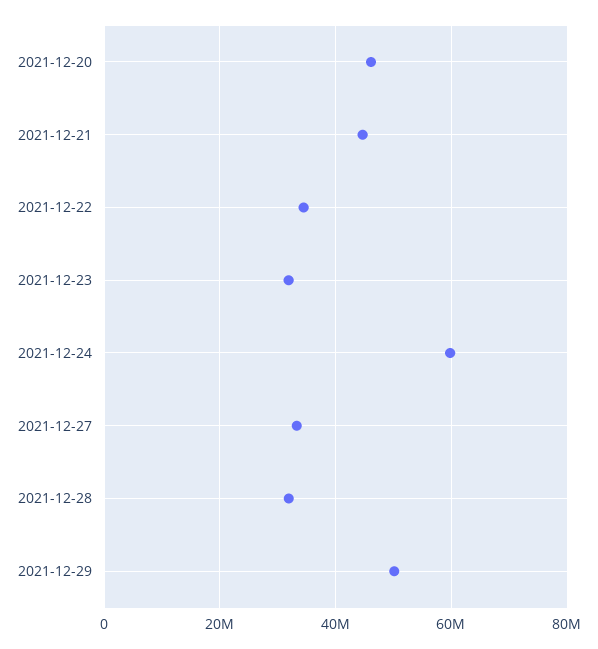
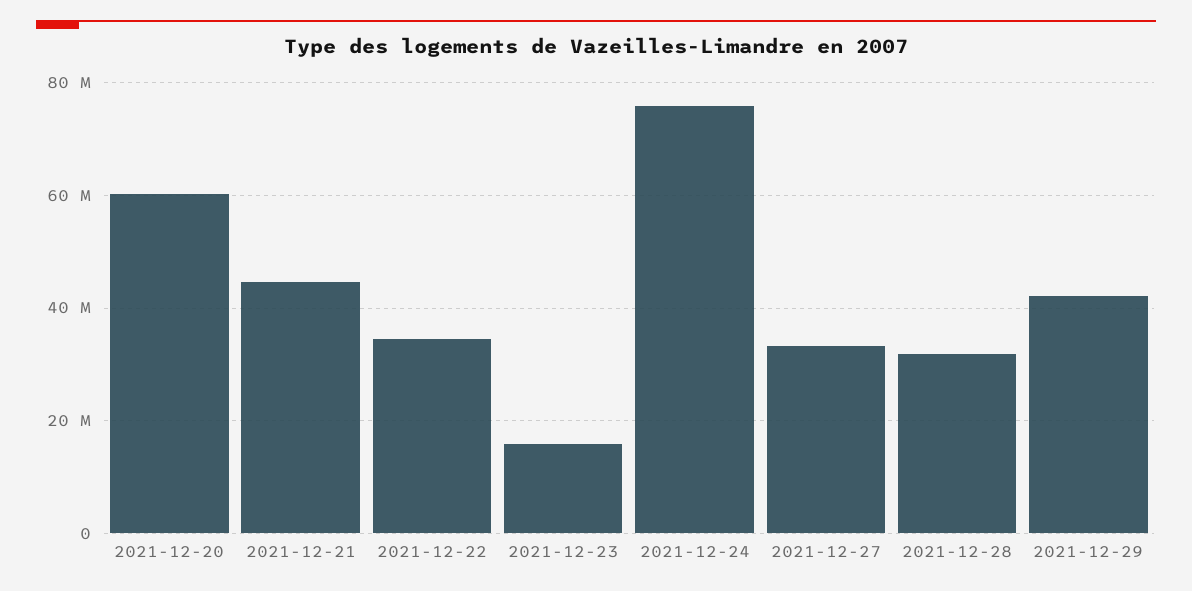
2021-12-20: 46000000 -> 60000000
2021-12-23: 32000000 -> 16000000
2021-12-24: 60000000 -> 76000000
2021-12-29: 50000000 -> 42000000

